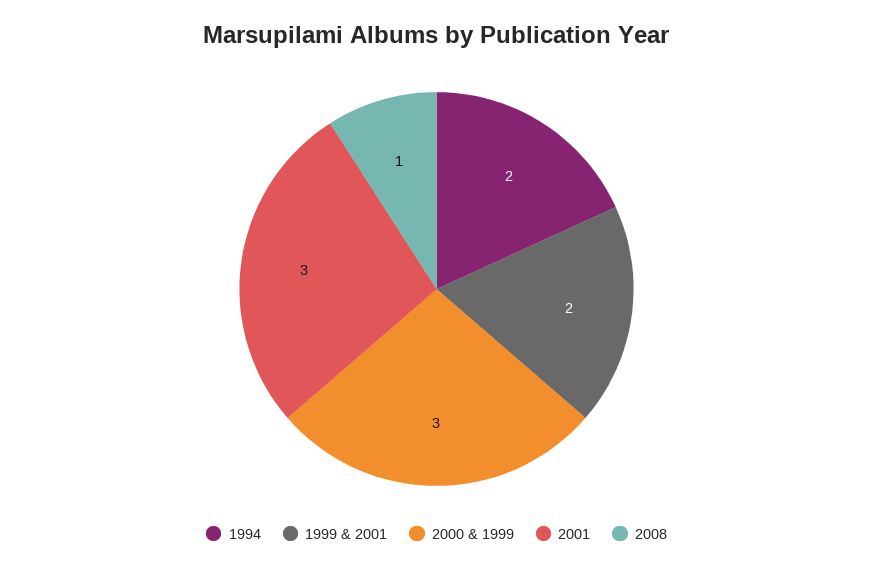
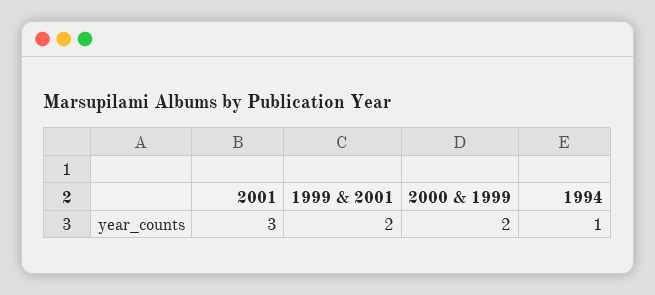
1994: 2 -> 1
2000 & 1999: 3 -> 2
2008: 1 -> none

